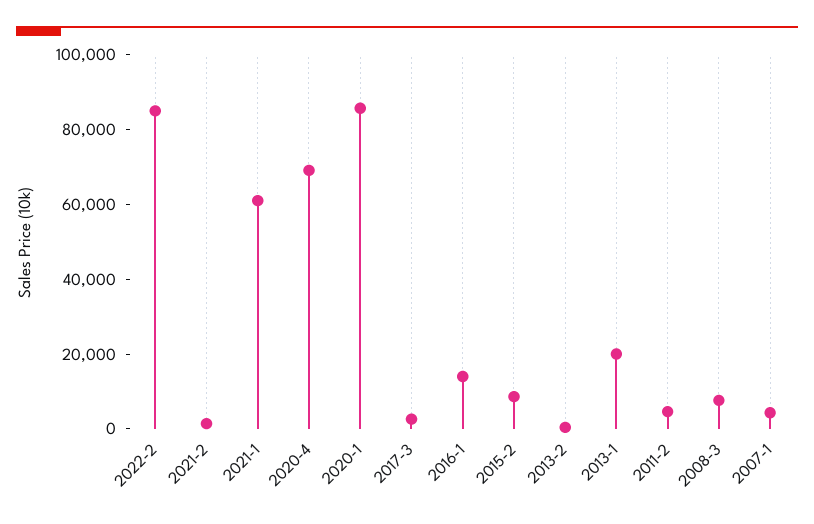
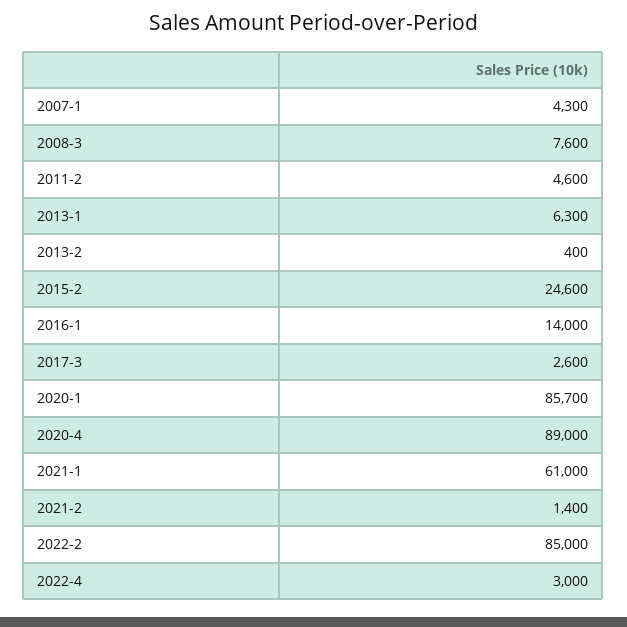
2020-4: 70000 -> 89000
2015-2: 10000 -> 24600
2013-1: 20000 -> 6300
2022-4: none -> 3000

